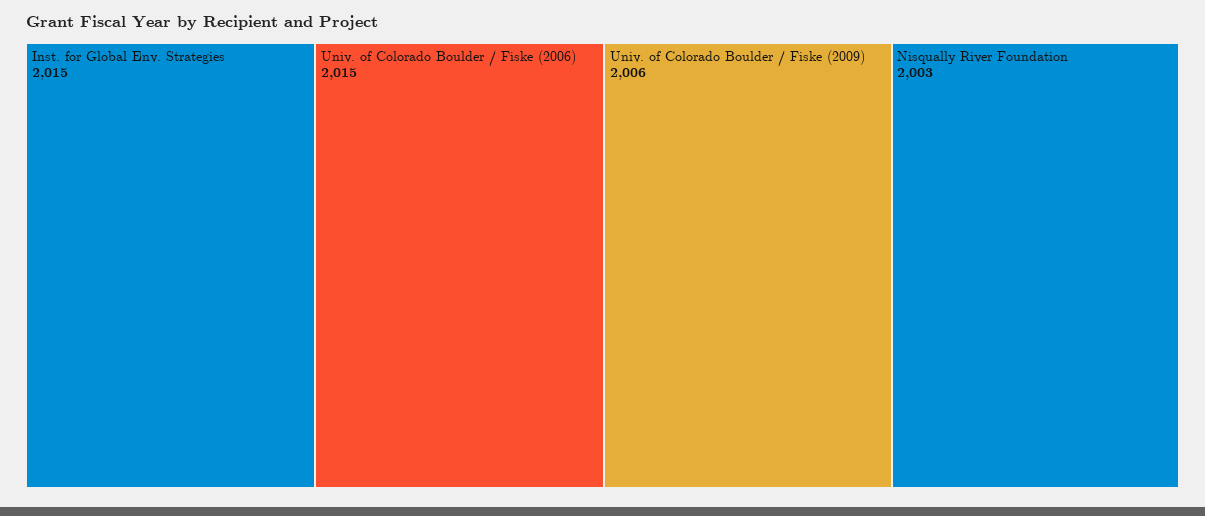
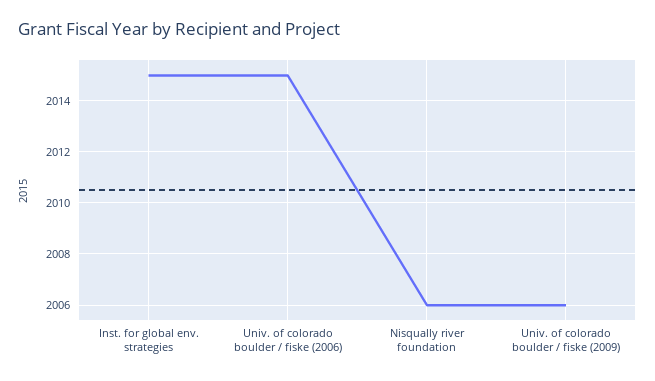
Nisqually River Foundation: 2003 -> 2006

